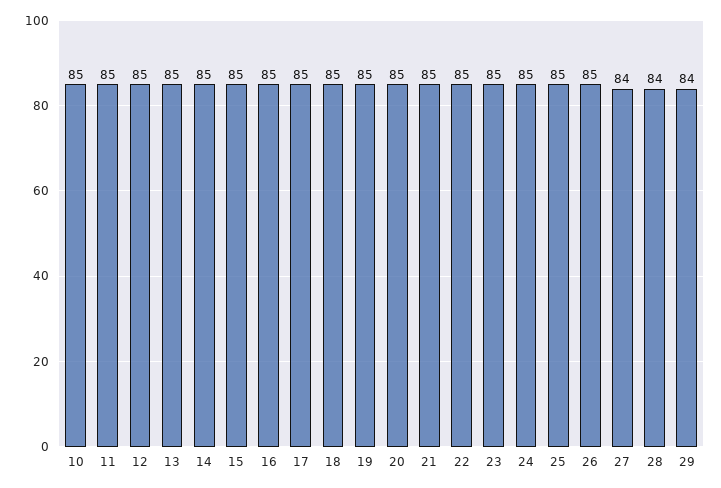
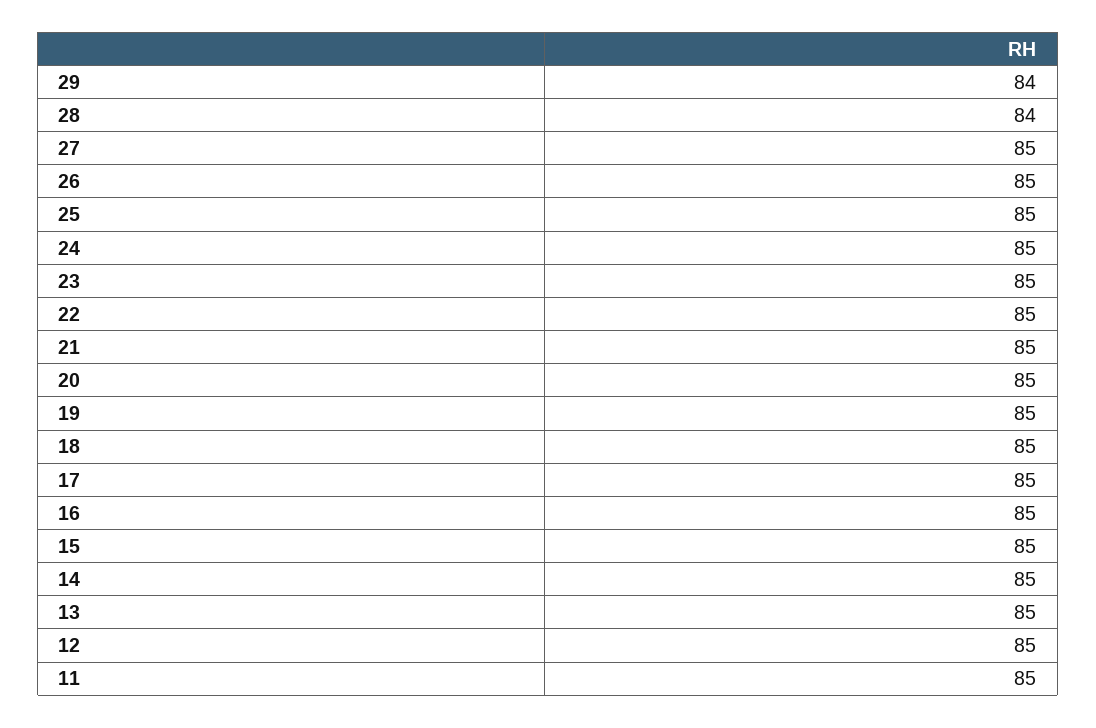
10: 85 -> none
27: 84 -> 85

